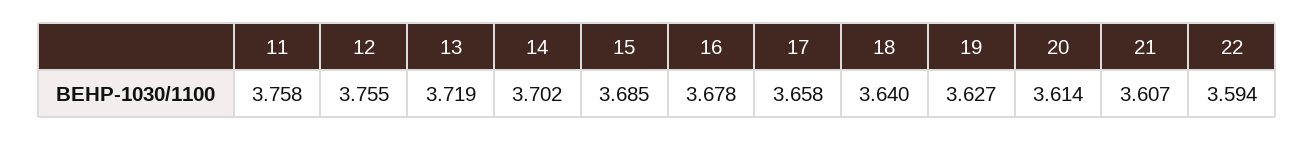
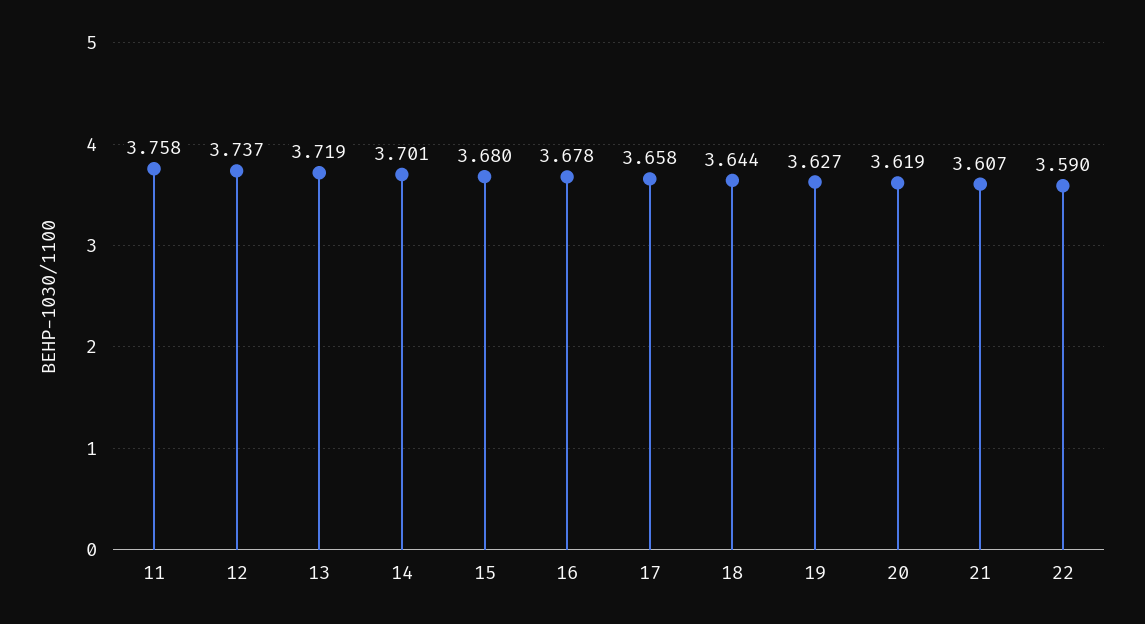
12: 3.755 -> 3.737
14: 3.702 -> 3.701
15: 3.685 -> 3.68
18: 3.64 -> 3.644
20: 3.614 -> 3.619
22: 3.594 -> 3.59

